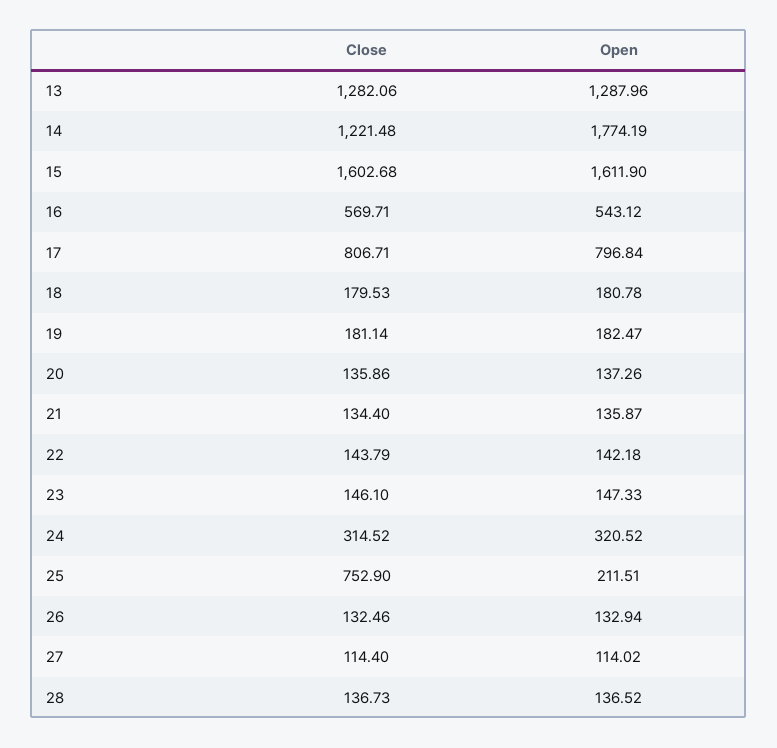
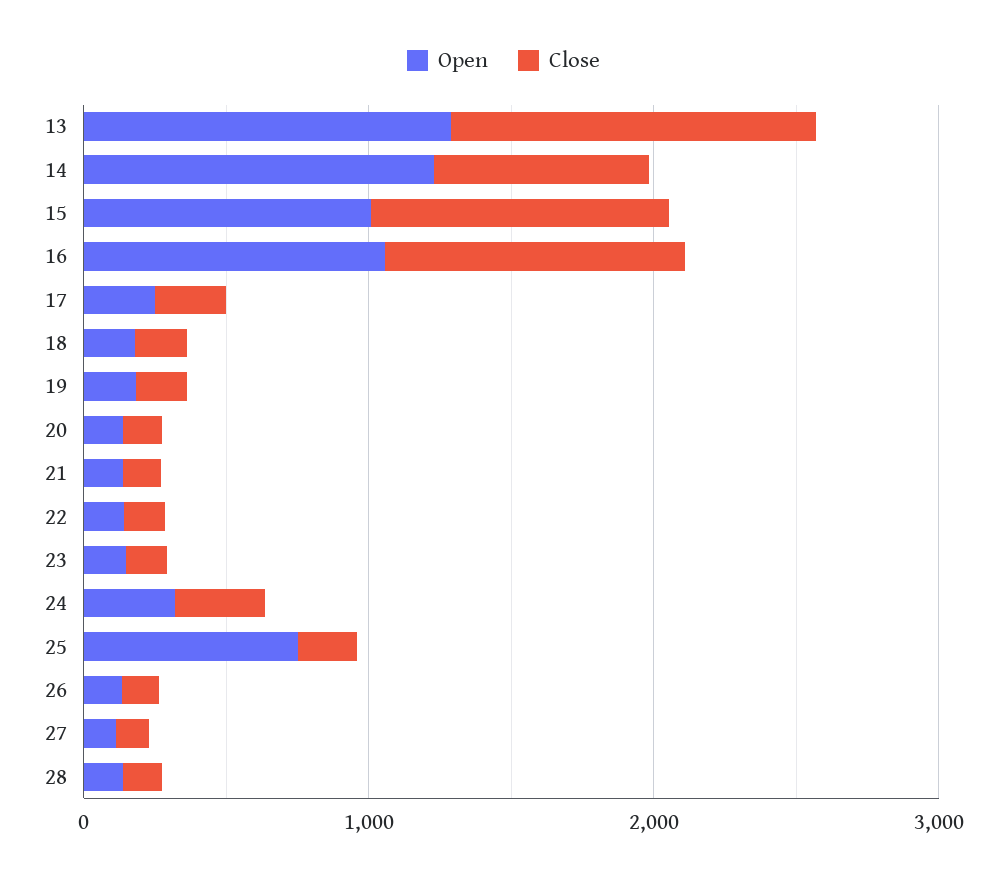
Close, 14: 1221.48 -> 800
Open, 14: 1774.19 -> 1200
Close, 15: 1602.68 -> 1000
Open, 15: 1611.9 -> 1000
Close, 16: 569.71 -> 1000
Open, 16: 543.12 -> 1000
Close, 17: 806.71 -> 200
Open, 17: 796.84 -> 200
Close, 25: 752.9 -> 200
Open, 25: 211.51 -> 800

